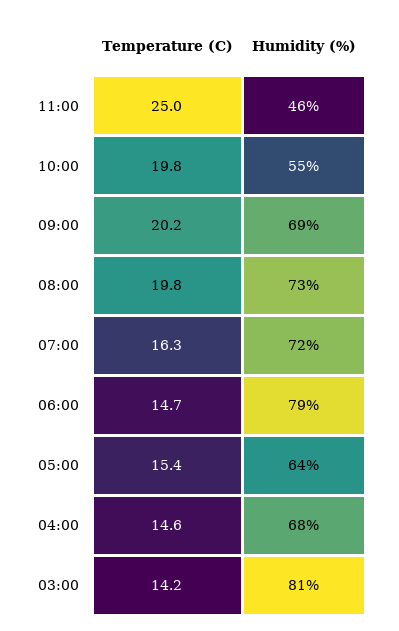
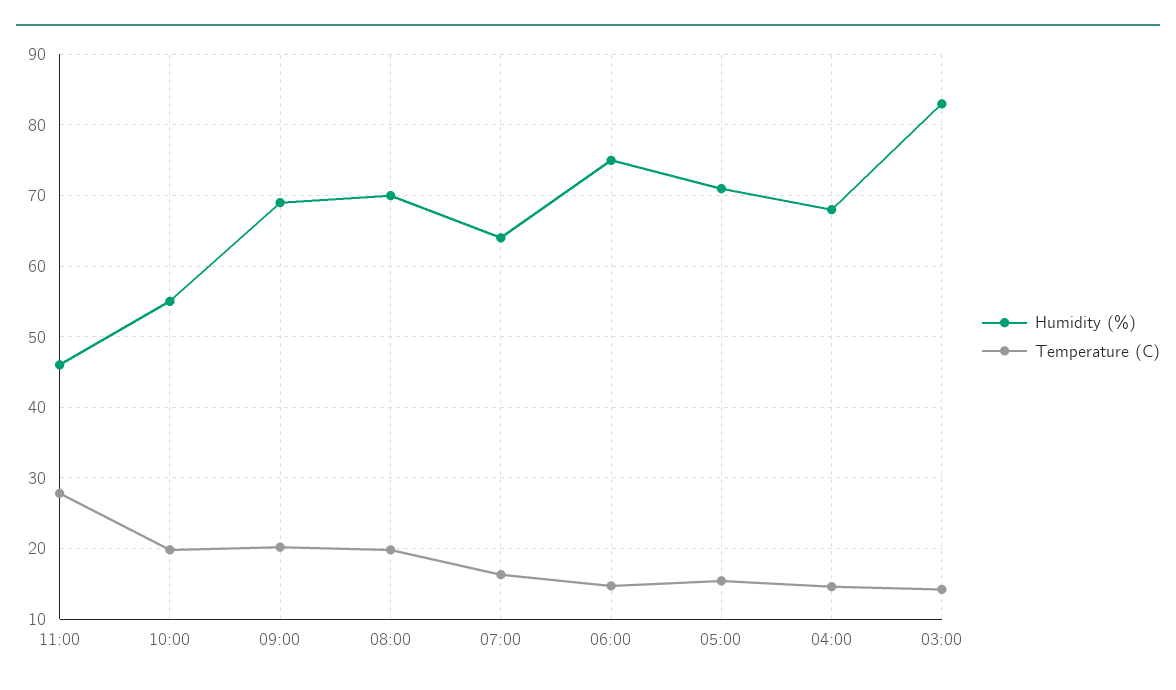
Temperature (C), 11:00: 25 -> 28
Humidity (%), 08:00: 73 -> 70
Humidity (%), 07:00: 72 -> 64
Humidity (%), 06:00: 79 -> 75
Humidity (%), 05:00: 64 -> 71
Humidity (%), 03:00: 81 -> 83

